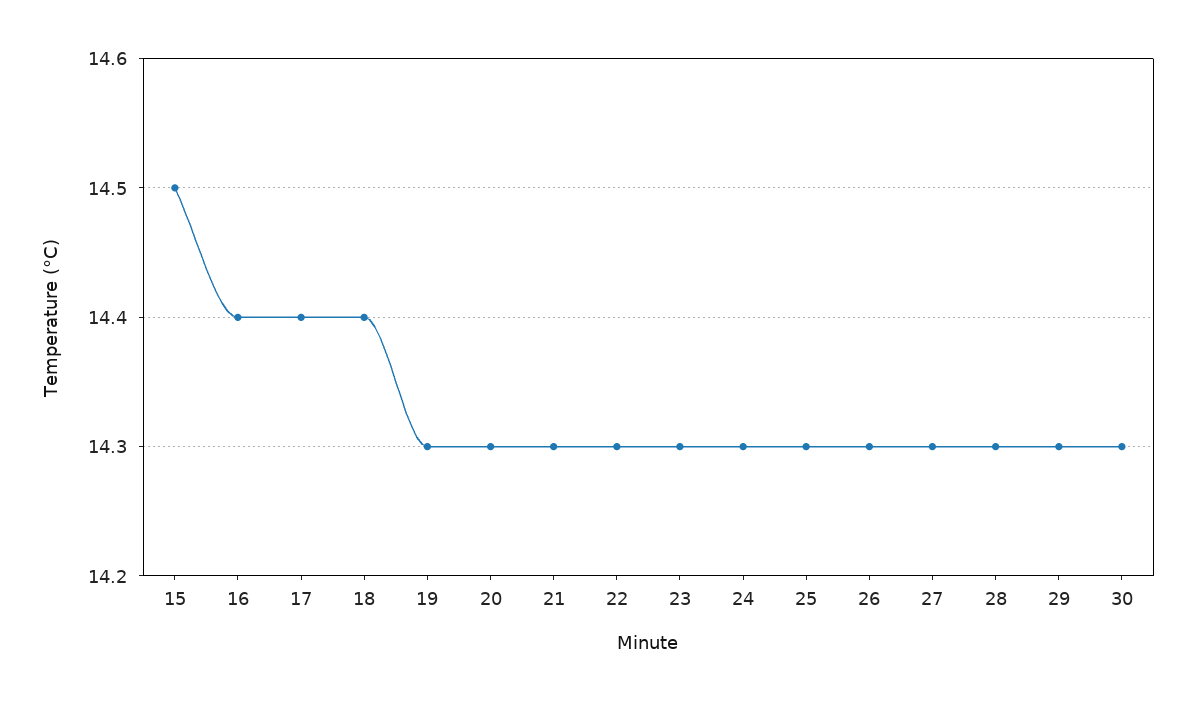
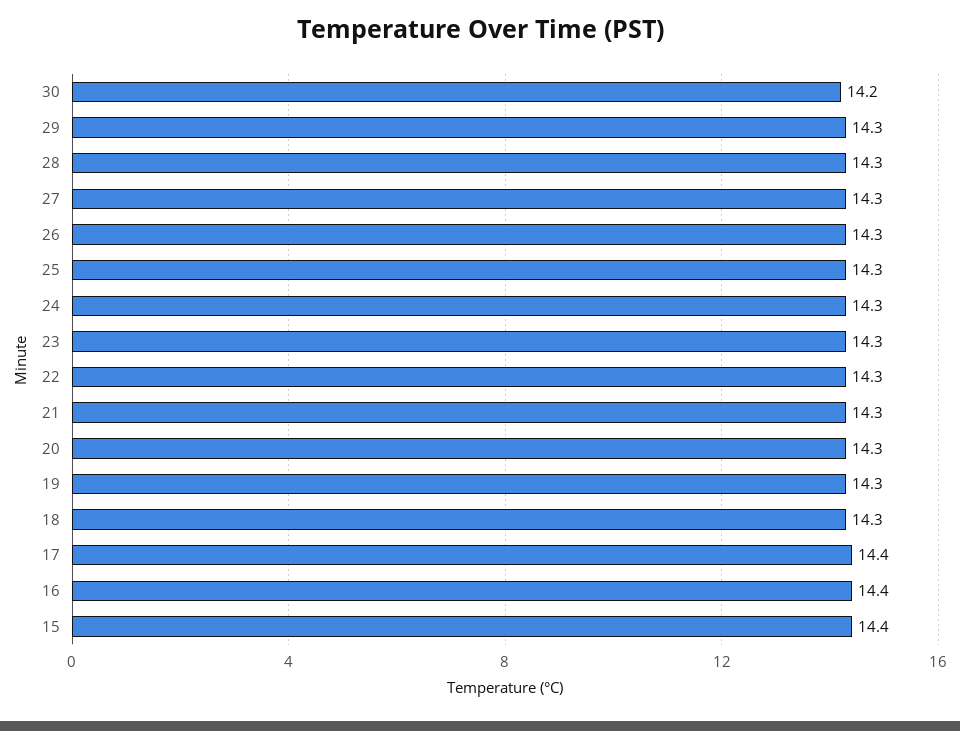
15: 14.5 -> 14.4
18: 14.4 -> 14.3
30: 14.3 -> 14.2

